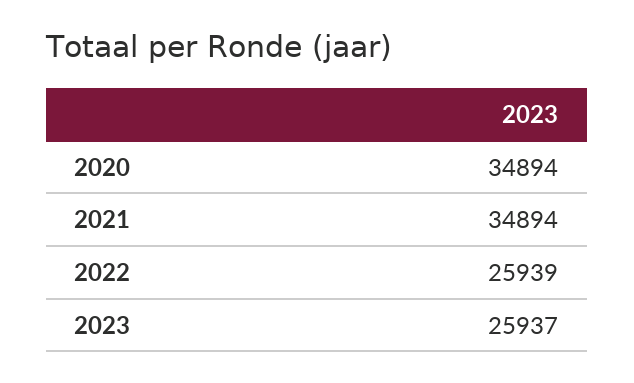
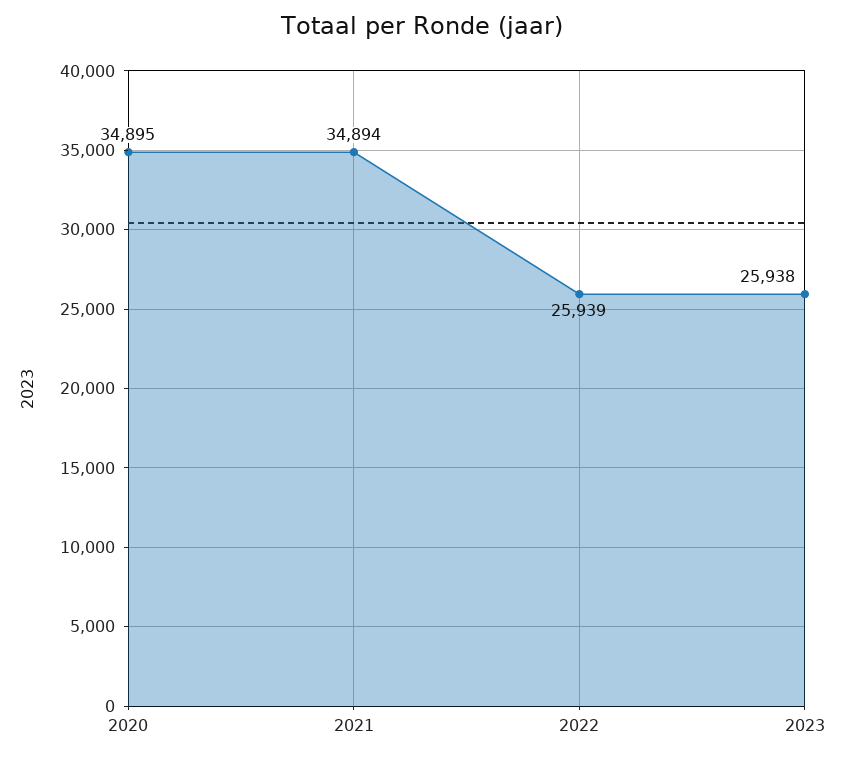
2020: 34894 -> 34895
2023: 25937 -> 25938

